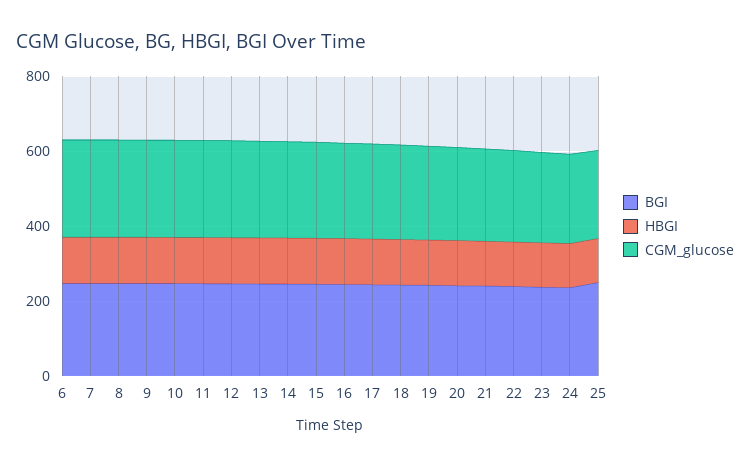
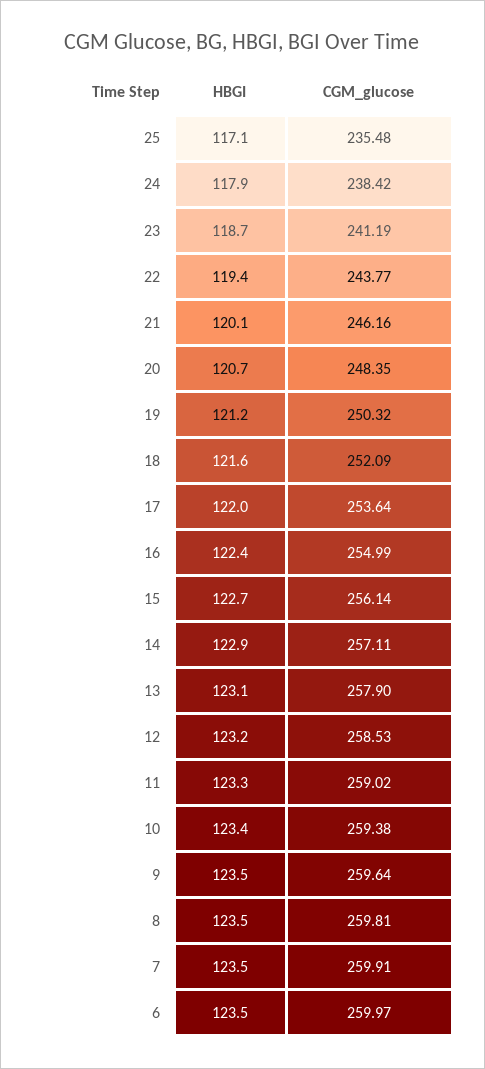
BGI, 6: 250 -> none
BGI, 7: 250 -> none
BGI, 8: 250 -> none
BGI, 9: 250 -> none
BGI, 10: 250 -> none
BGI, 11: 250 -> none
BGI, 12: 250 -> none
BGI, 13: 250 -> none
BGI, 14: 250 -> none
BGI, 15: 250 -> none
BGI, 16: 250 -> none
BGI, 17: 250 -> none
BGI, 18: 250 -> none
BGI, 19: 250 -> none
BGI, 20: 250 -> none
BGI, 21: 250 -> none
BGI, 22: 250 -> none
BGI, 23: 250 -> none
BGI, 24: 250 -> none
BGI, 25: 250 -> none

